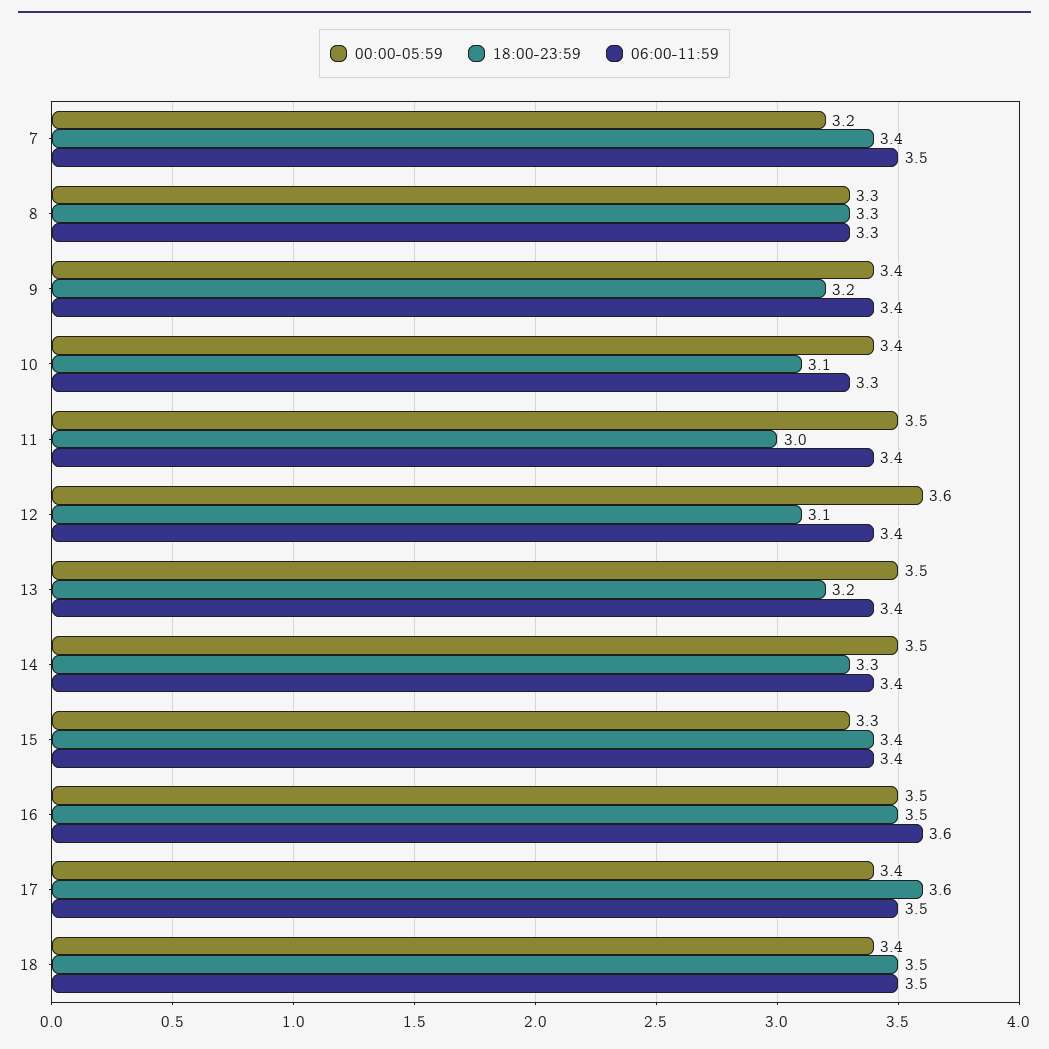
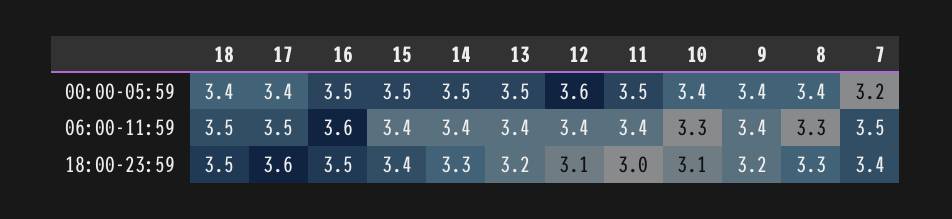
00:00-05:59, 8: 3.3 -> 3.4
00:00-05:59, 15: 3.3 -> 3.5

